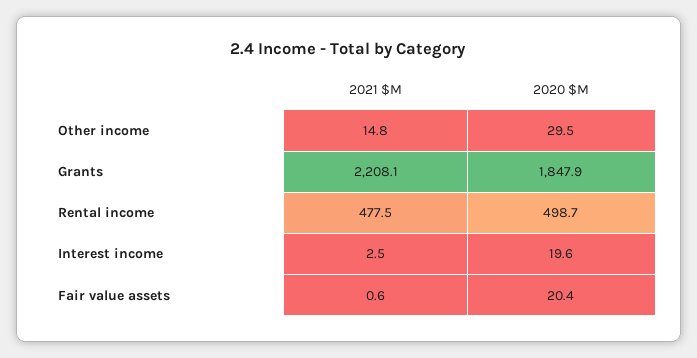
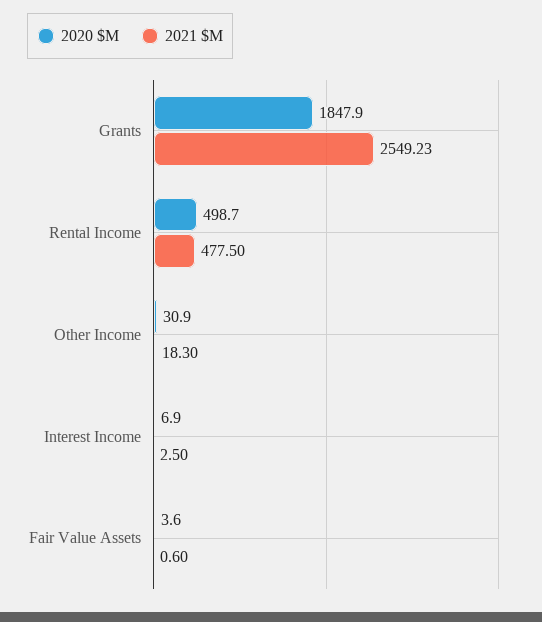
2021 $M, Other income: 14.8 -> 18.3
2020 $M, Other income: 29.5 -> 30.9
2021 $M, Grants: 2208.1 -> 2549.23
2020 $M, Interest income: 19.6 -> 6.9
2020 $M, Fair value assets: 20.4 -> 3.6

